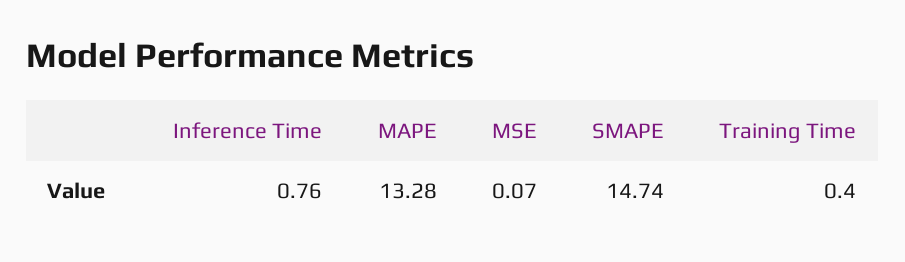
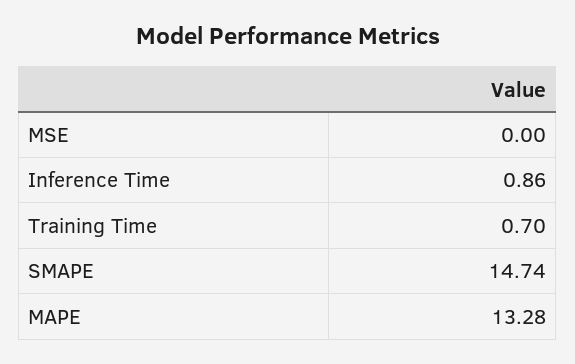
Inference Time: 0.76 -> 0.86
MSE: 0.07 -> 0
Training Time: 0.4 -> 0.7

